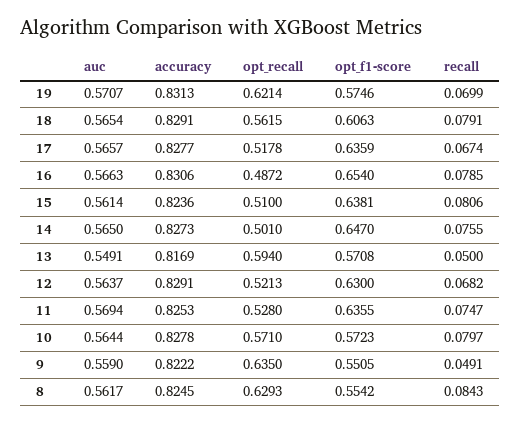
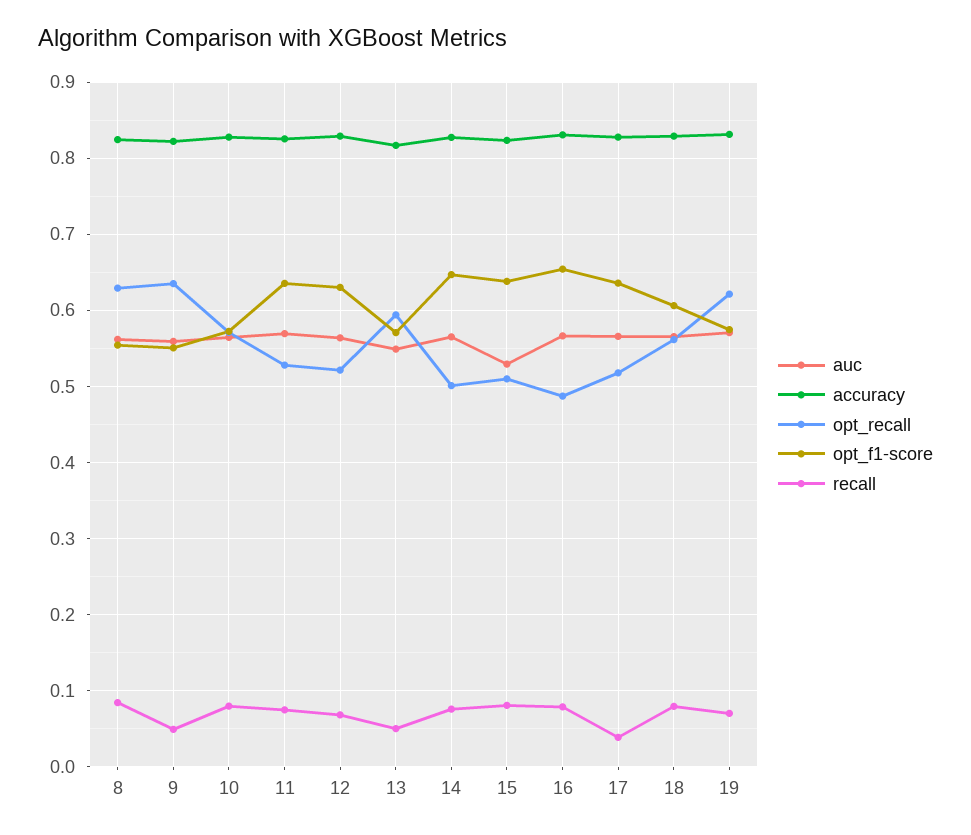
recall, 17: 0.0674 -> 0.04
auc, 15: 0.5614 -> 0.53

